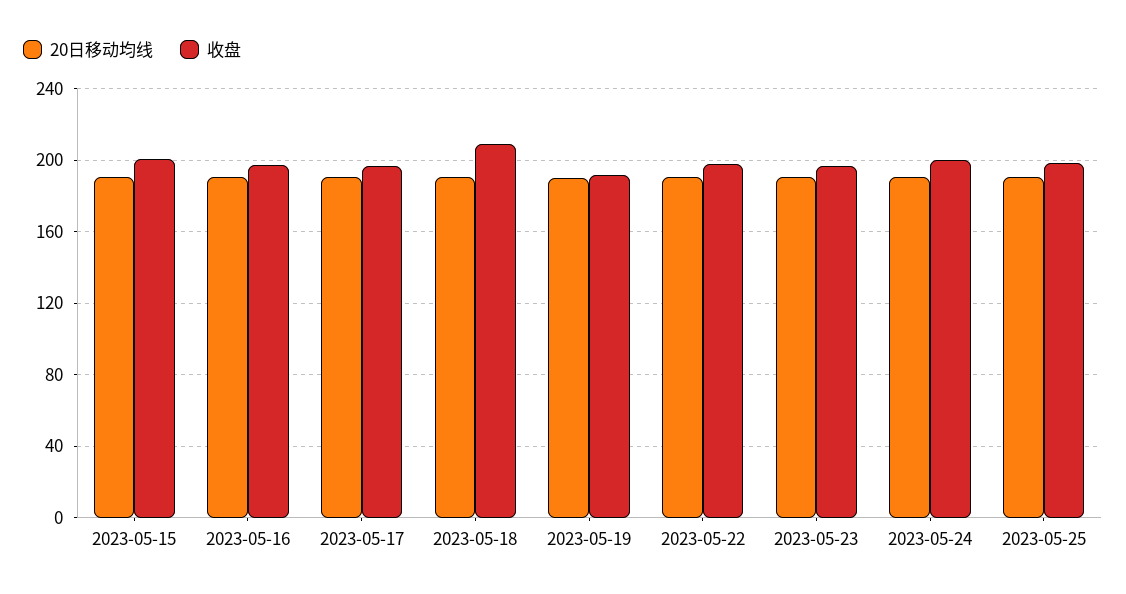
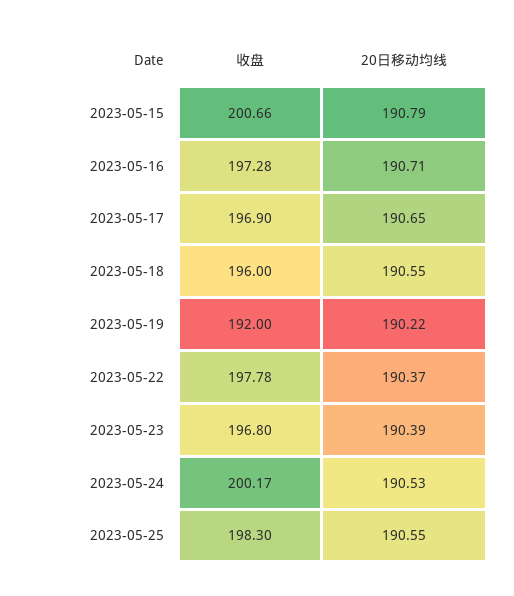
收盘, 2023-05-18: 210 -> 196

